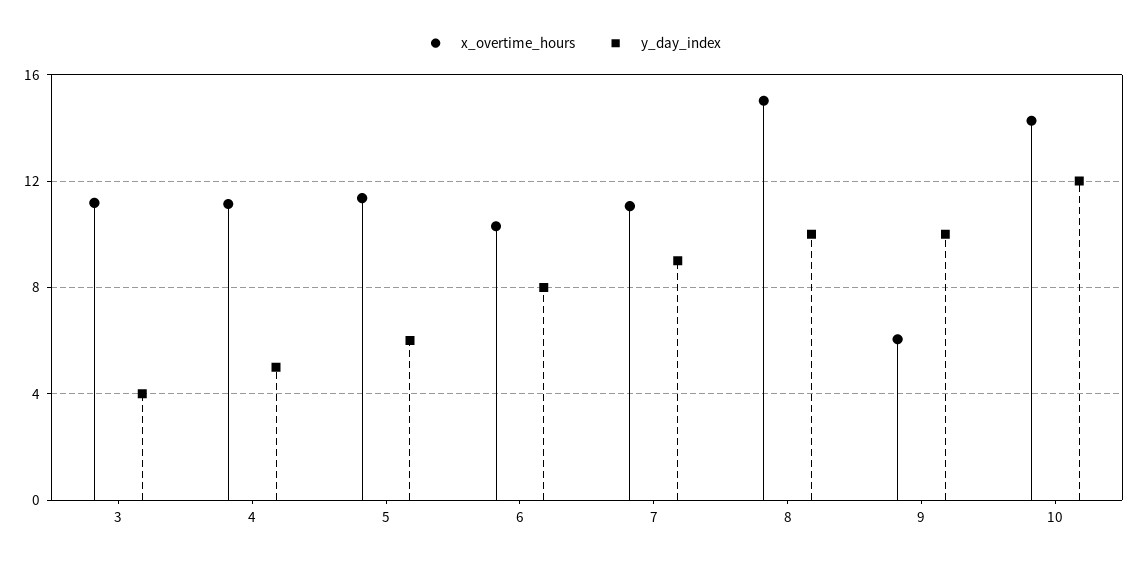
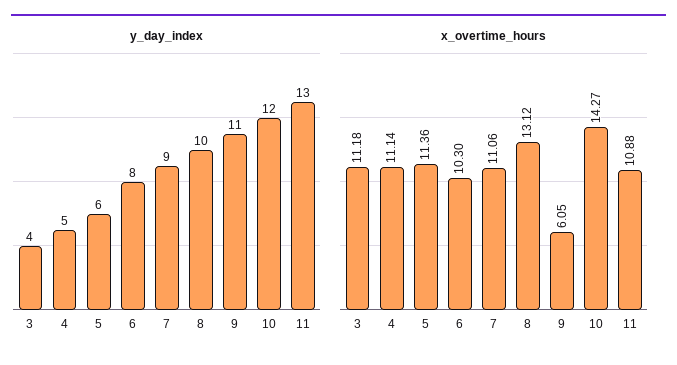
x_overtime_hours, 8: 15 -> 13.12
y_day_index, 9: 10 -> 11
y_day_index, 11: none -> 13
x_overtime_hours, 11: none -> 10.88

